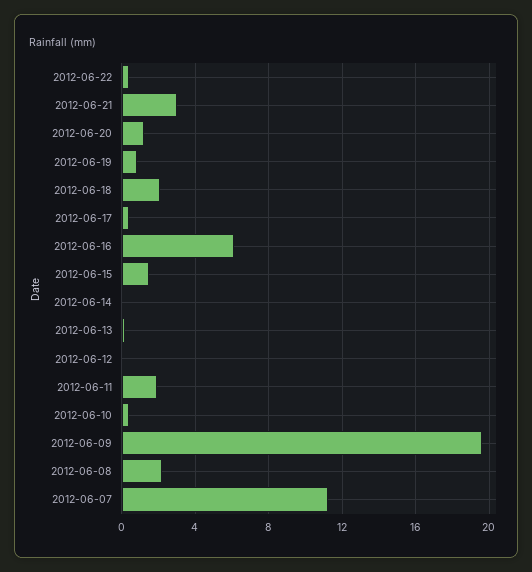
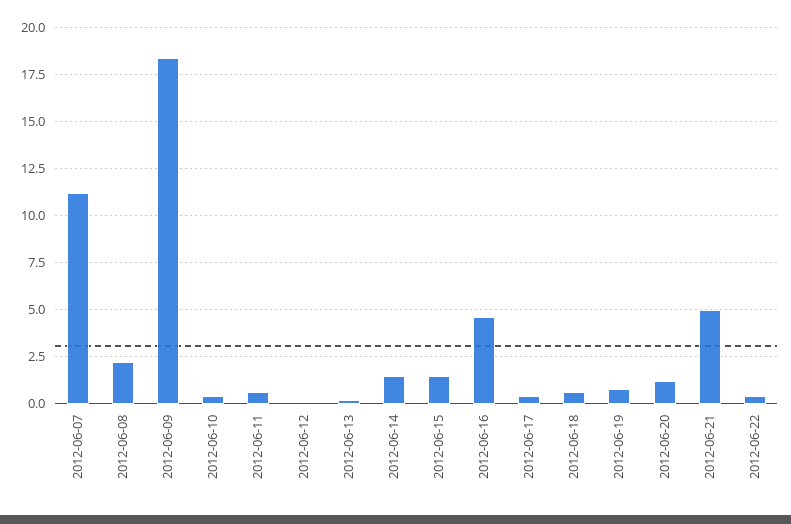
2012-06-21: 3 -> 5
2012-06-18: 2 -> 0.5
2012-06-16: 6 -> 4.5
2012-06-14: 0 -> 1.5
2012-06-11: 2 -> 0.5
2012-06-09: 19.5 -> 18.5

